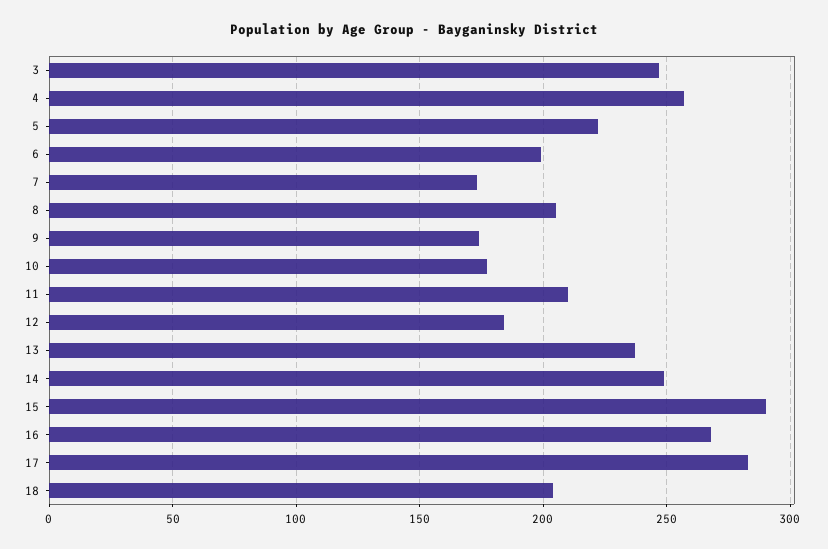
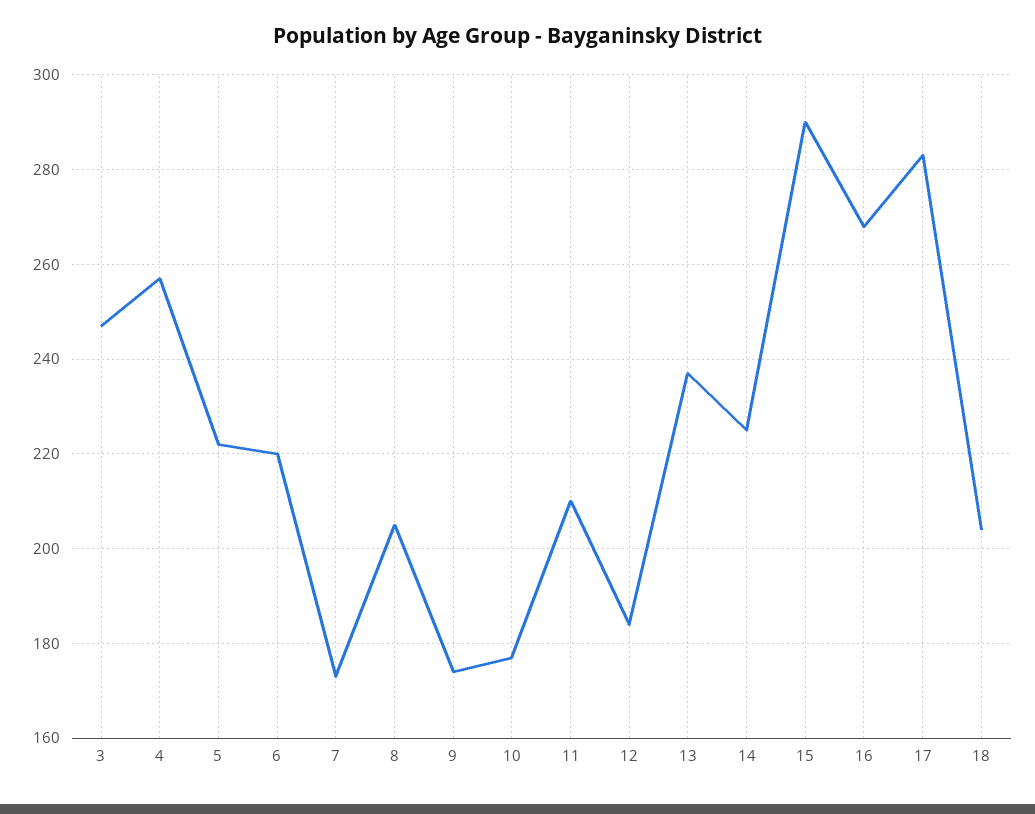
6: 200 -> 220
14: 250 -> 225

